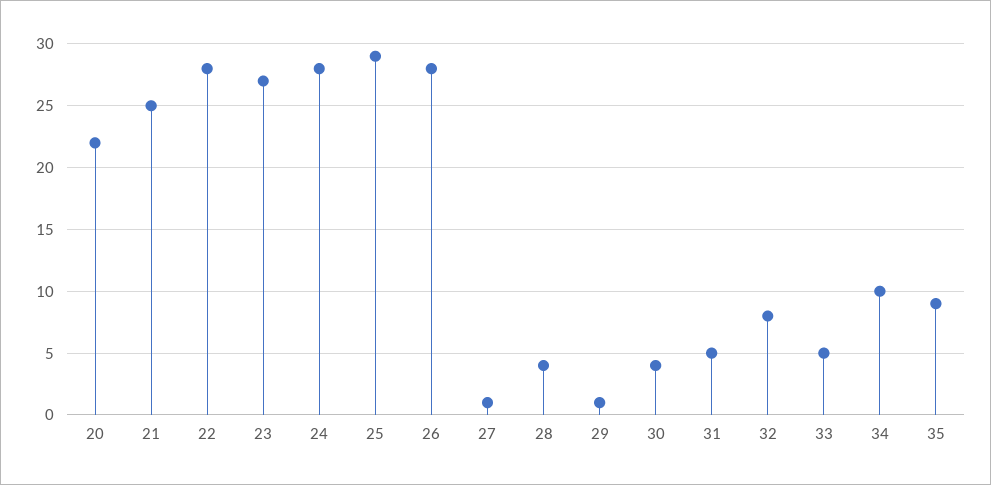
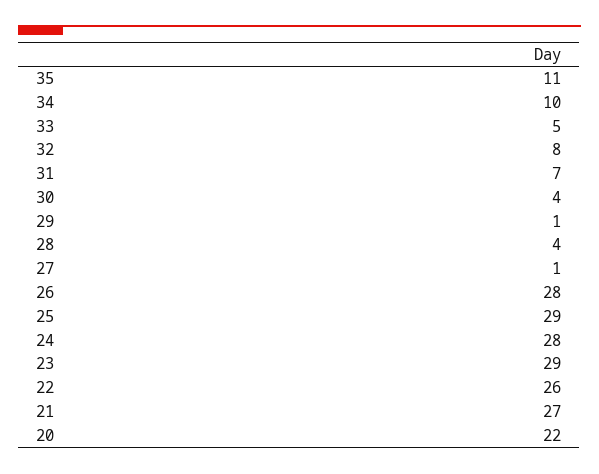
21: 25 -> 27
22: 28 -> 26
23: 27 -> 29
31: 5 -> 7
35: 9 -> 11

